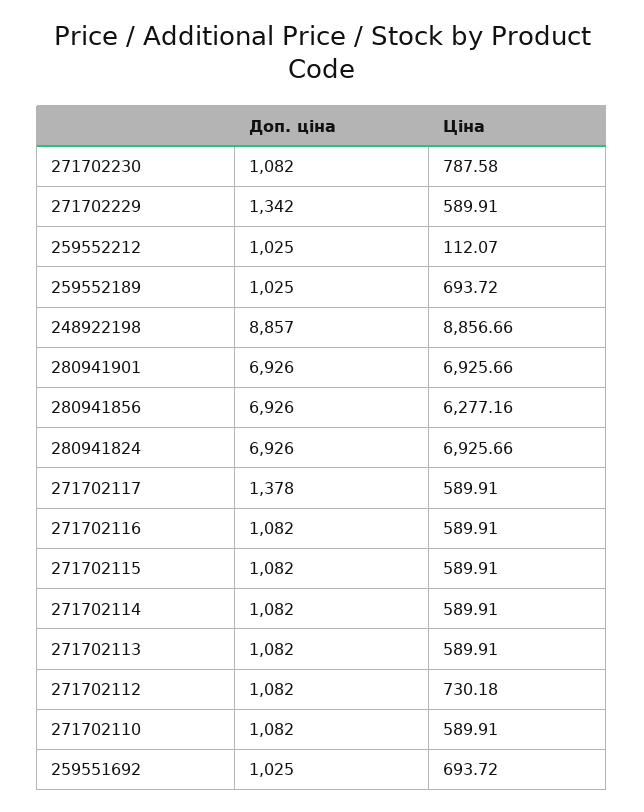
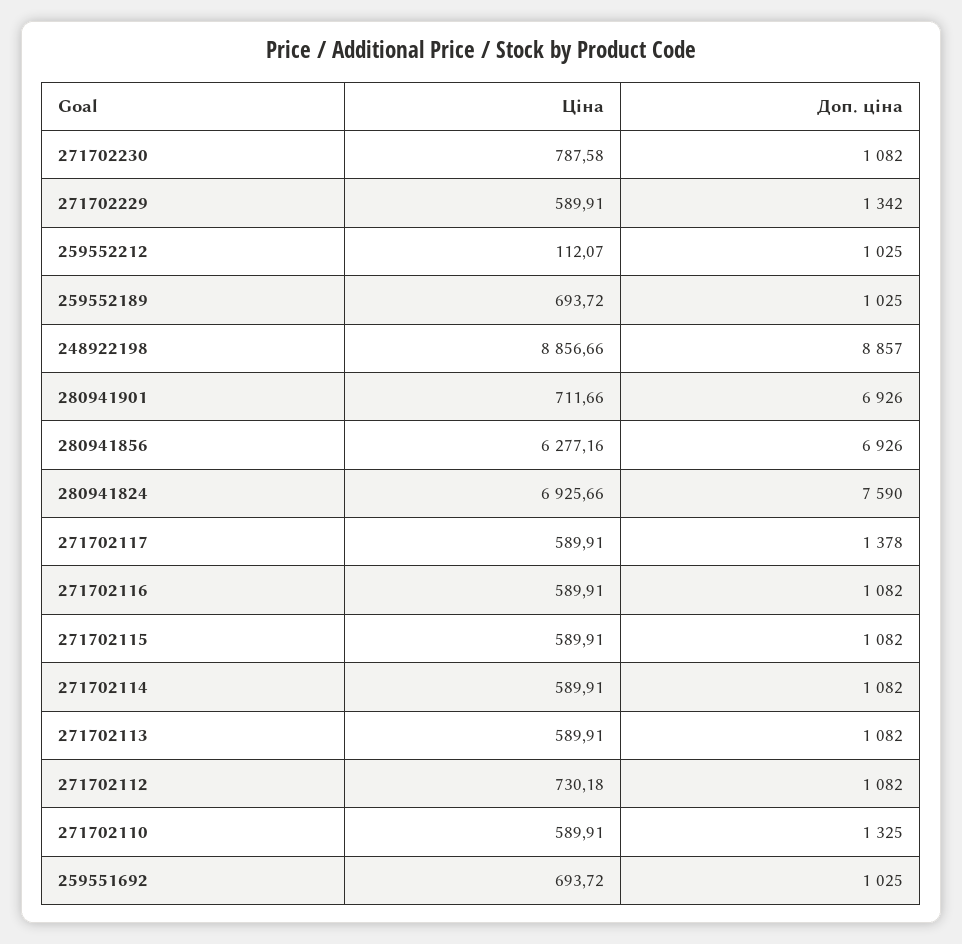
Ціна, 280941901: 6925.66 -> 711.66
Доп. ціна, 280941824: 6926 -> 7590
Доп. ціна, 271702110: 1082 -> 1325

